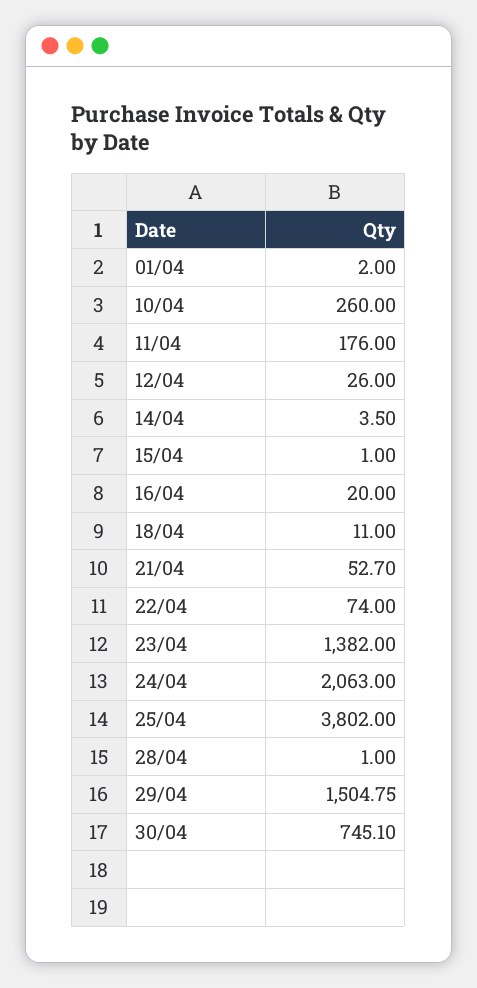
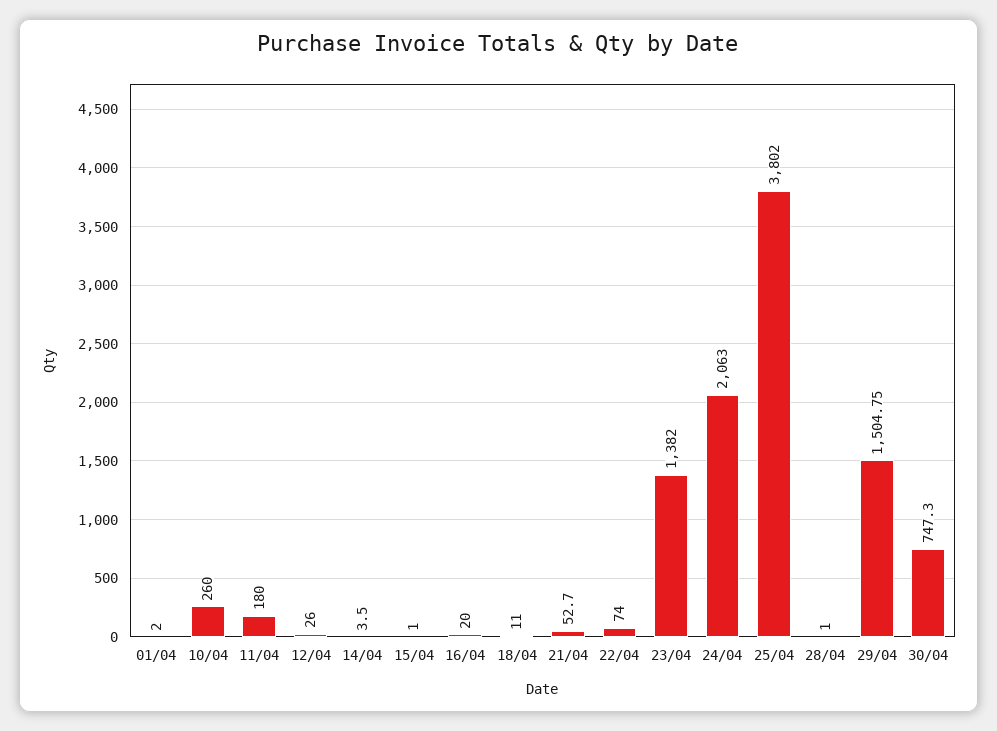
11/04: 176 -> 180
30/04: 745.1 -> 747.3

